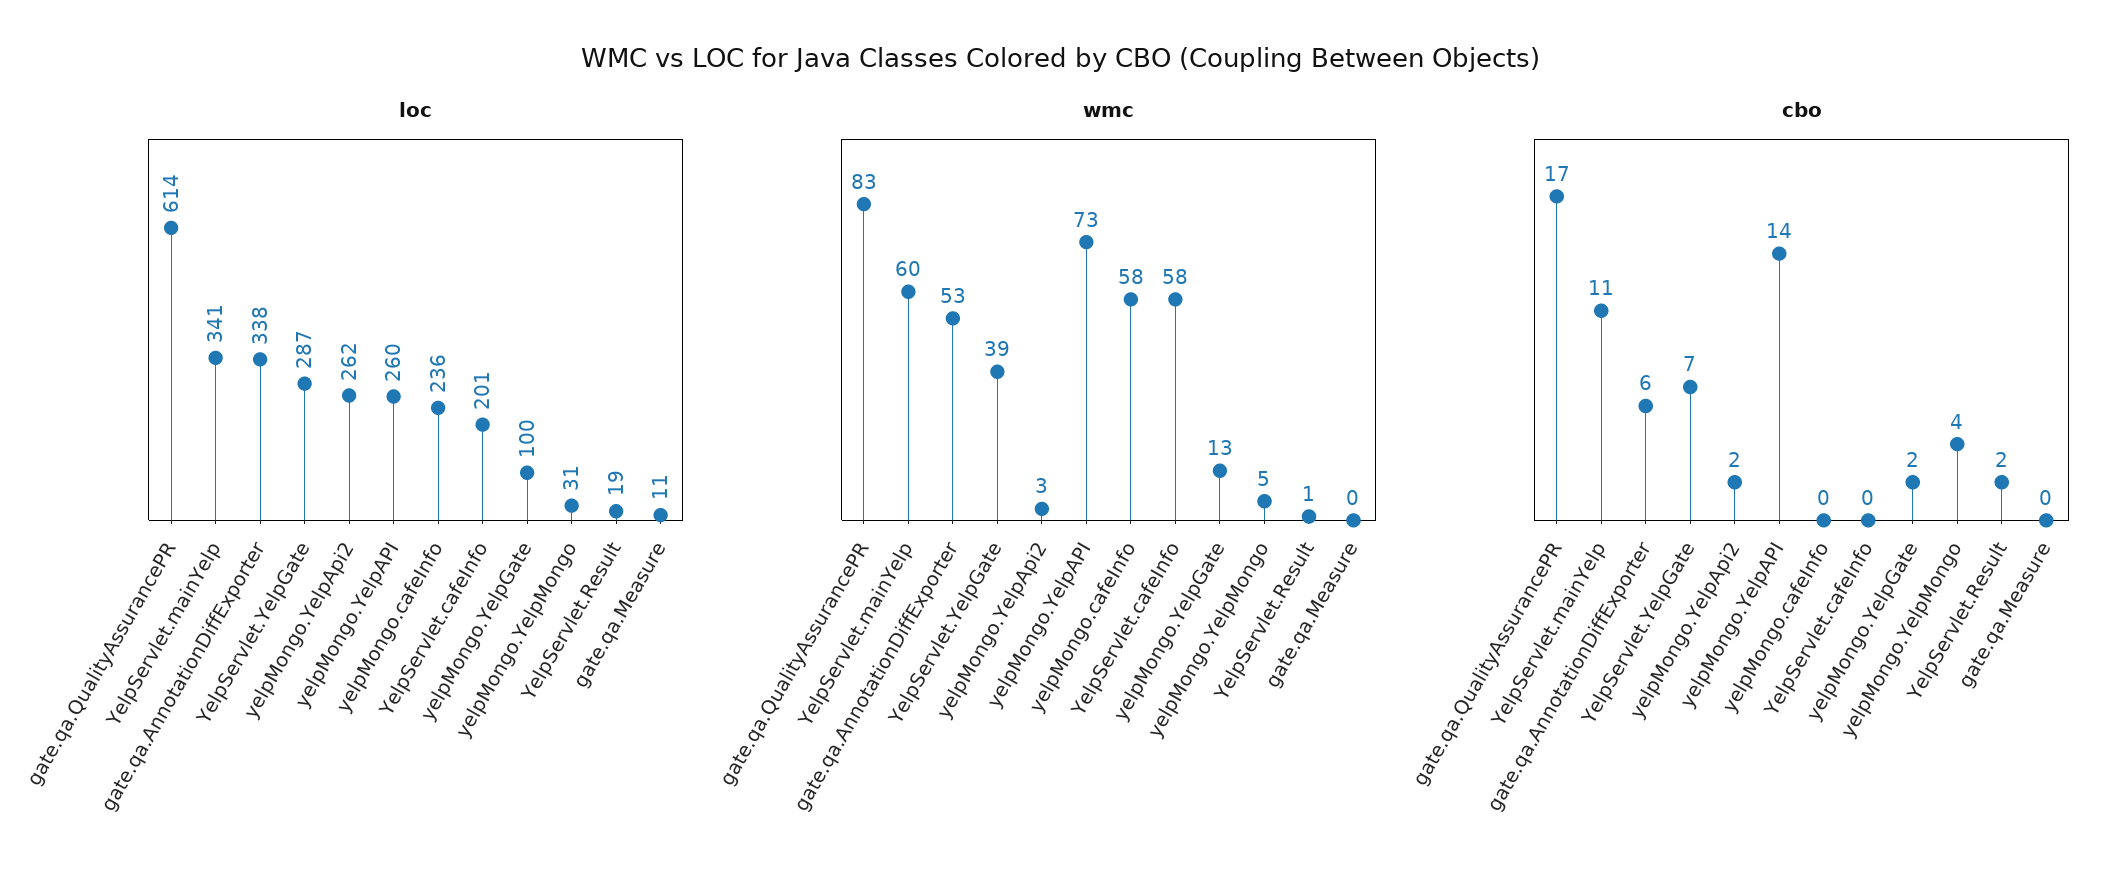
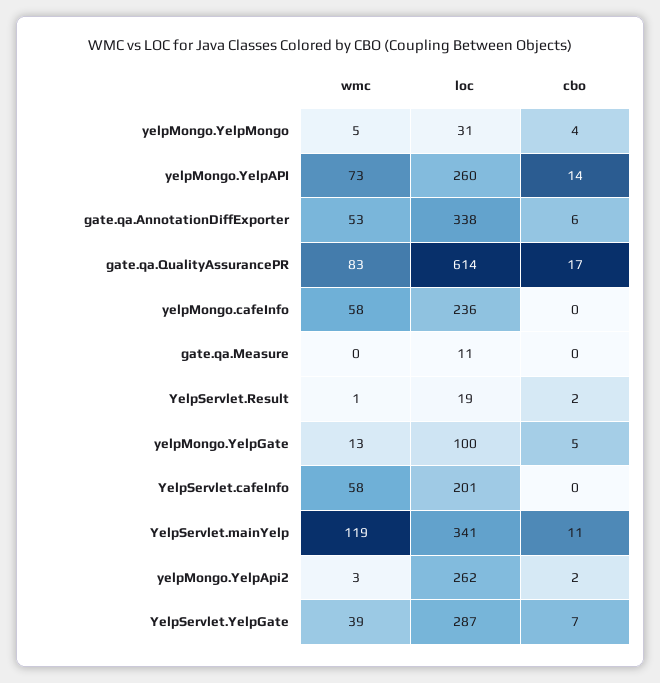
wmc, YelpServlet.mainYelp: 60 -> 119
cbo, yelpMongo.YelpGate: 2 -> 5

